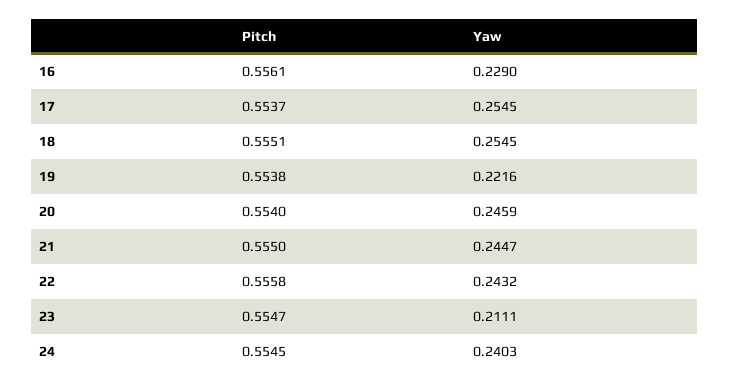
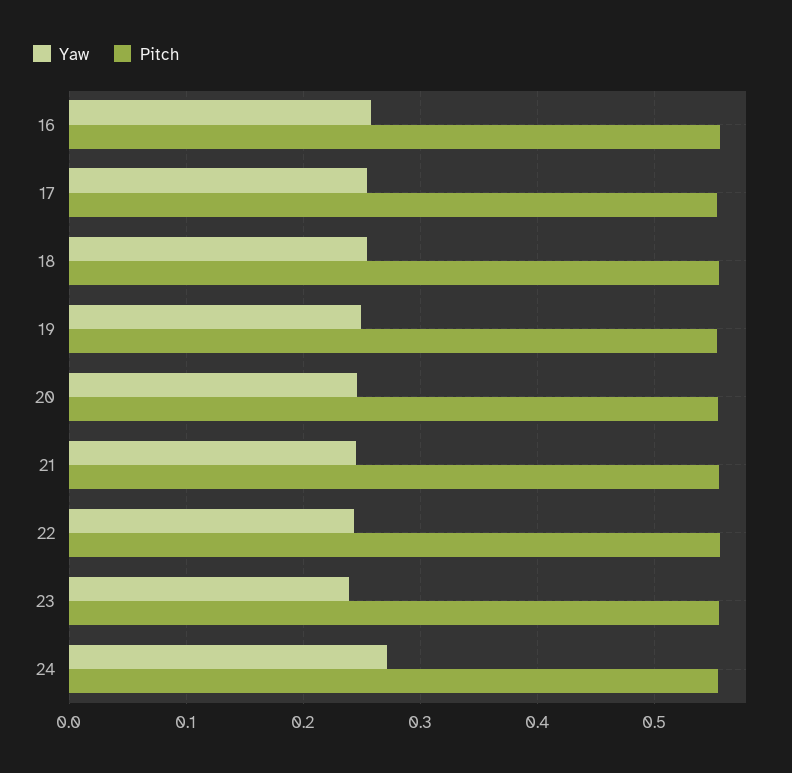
Yaw, 16: 0.229 -> 0.26
Yaw, 19: 0.2216 -> 0.25
Yaw, 23: 0.2111 -> 0.24
Yaw, 24: 0.2403 -> 0.27

